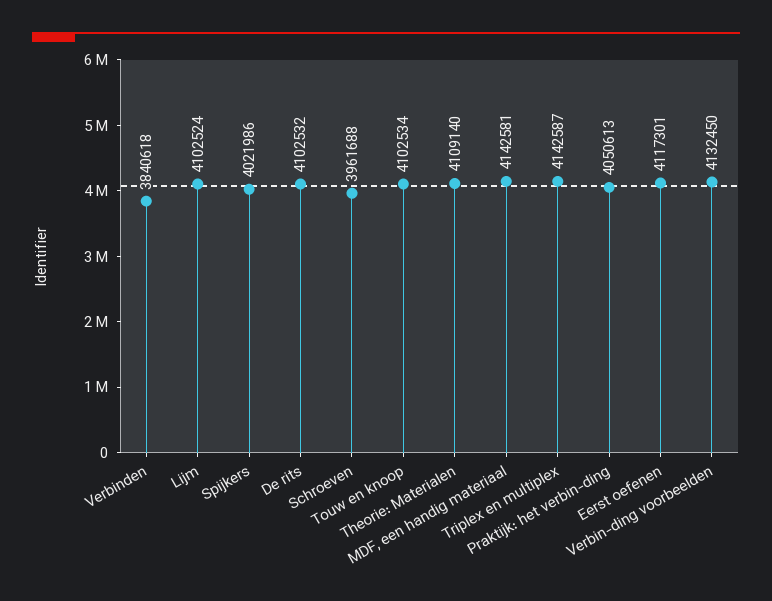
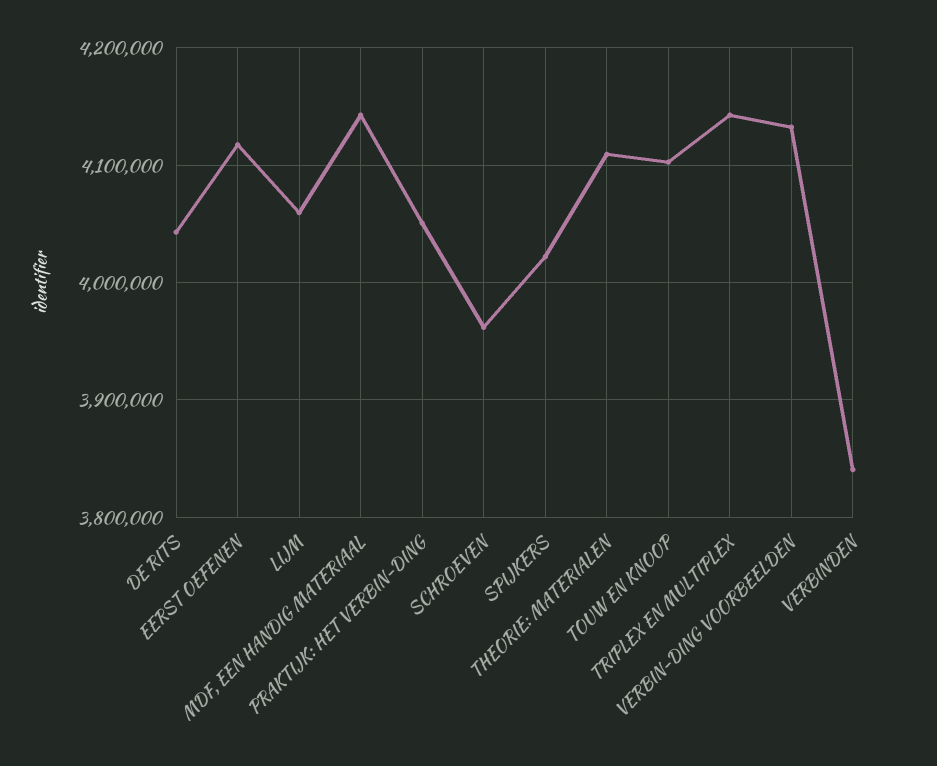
Lijm: 4102524 -> 4060000
De rits: 4102532 -> 4040000

